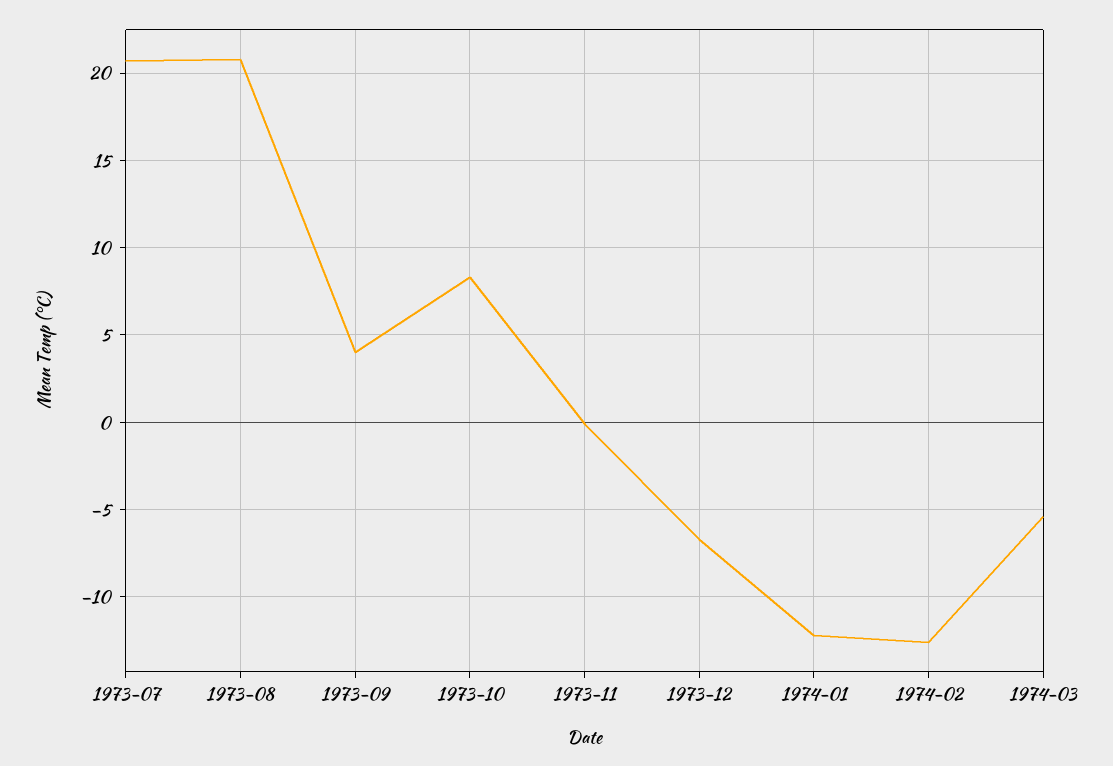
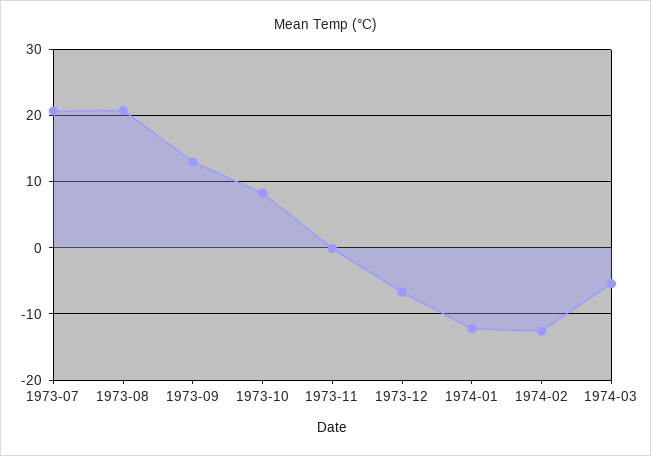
1973-09: 4 -> 13

